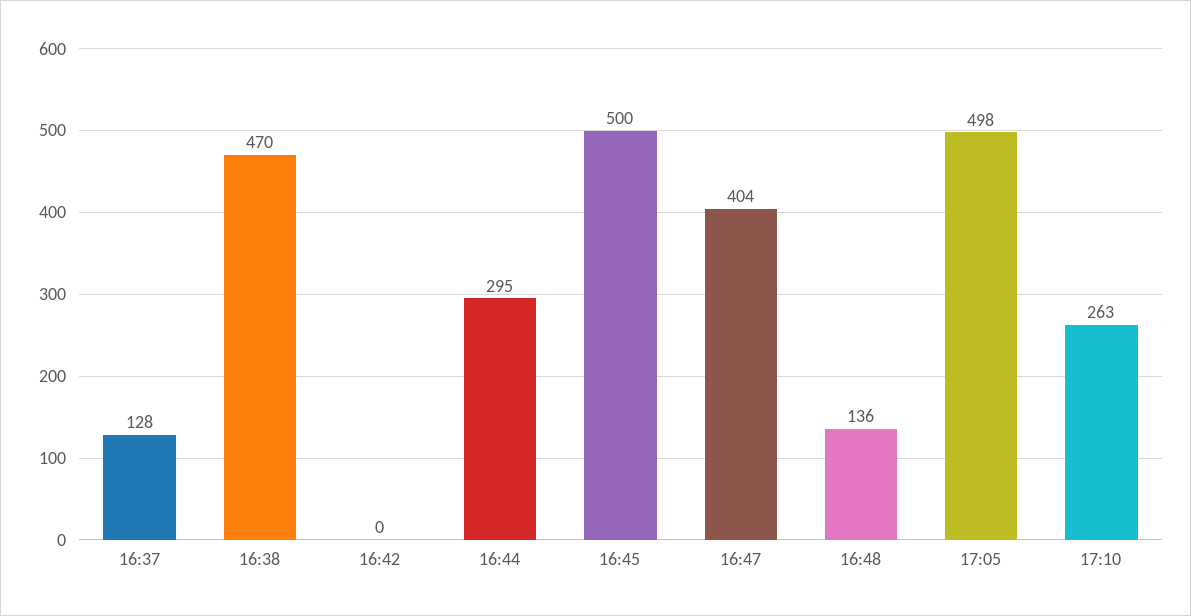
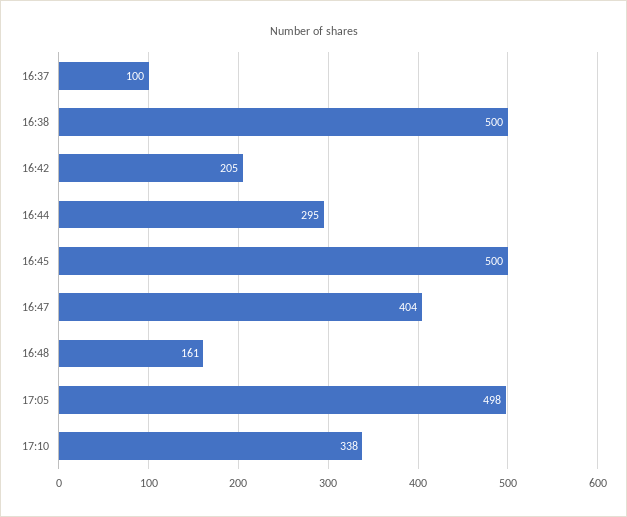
16:37: 128 -> 100
16:38: 470 -> 500
16:42: 0 -> 205
16:48: 136 -> 161
17:10: 263 -> 338

